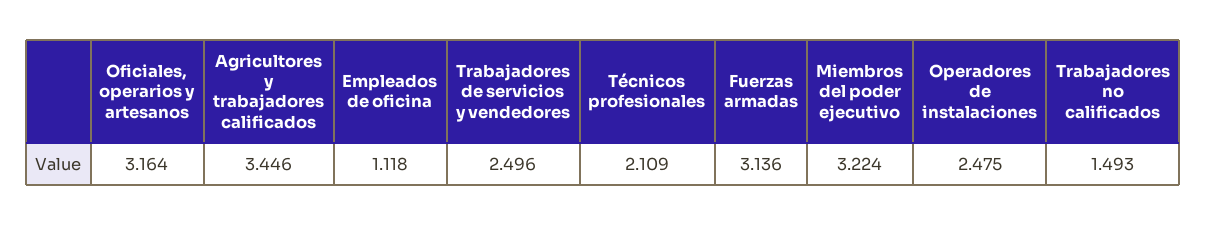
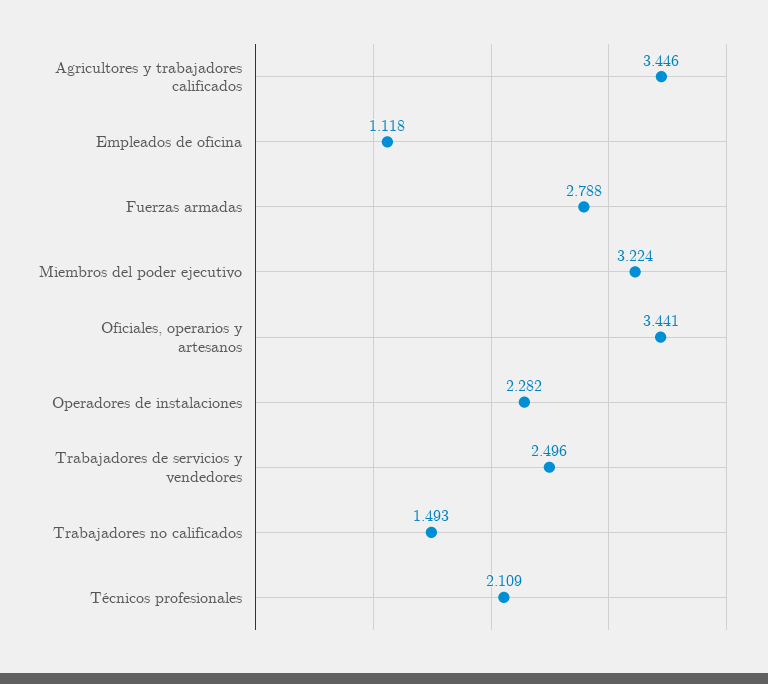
Oficiales, operarios y artesanos: 3.164 -> 3.441
Fuerzas armadas: 3.136 -> 2.788
Operadores de instalaciones: 2.475 -> 2.282

